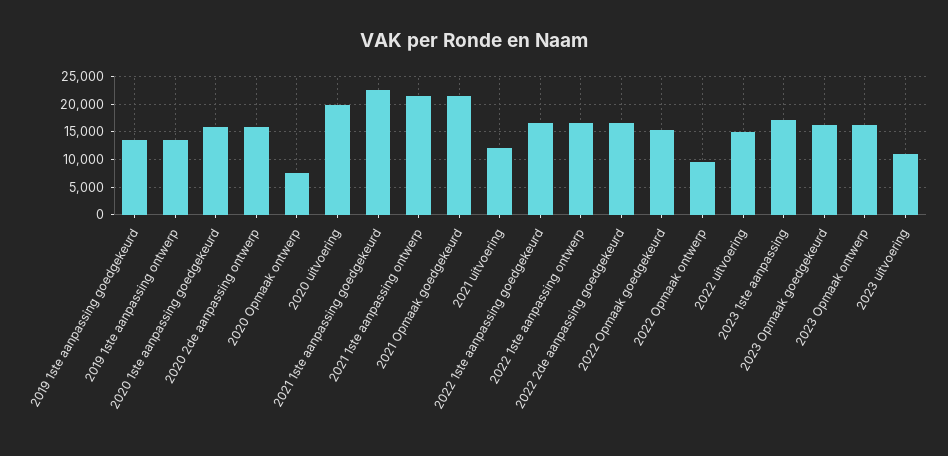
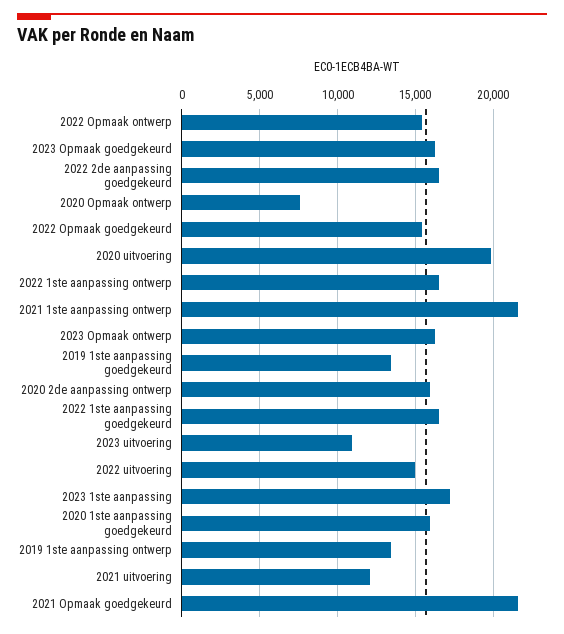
2021 1ste aanpassing goedgekeurd: 22500 -> none
2022 Opmaak ontwerp: 10000 -> 15500

